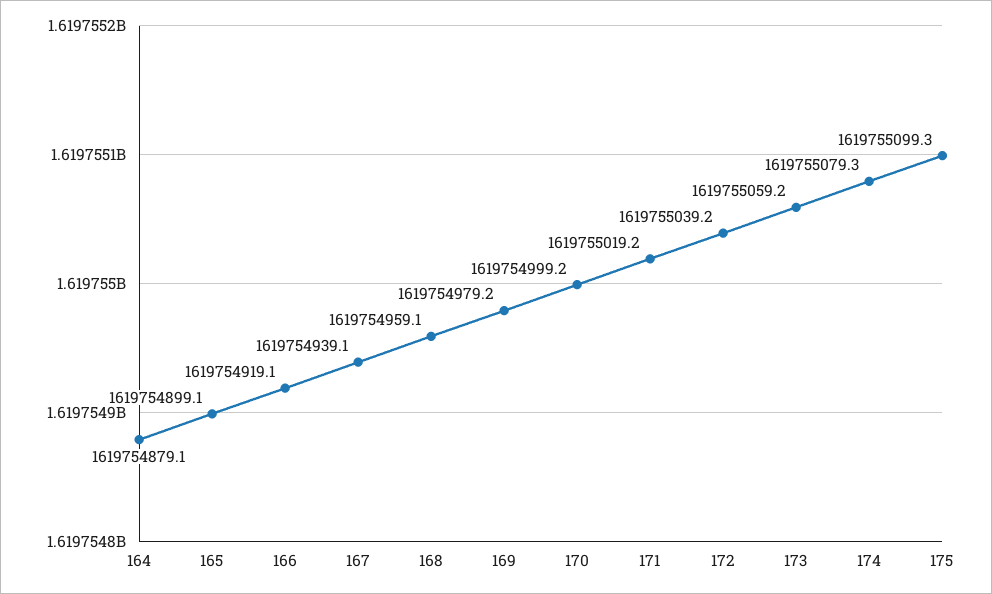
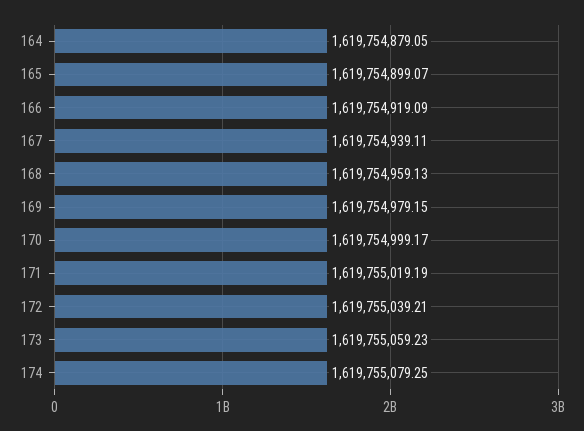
175: 1619755099.3 -> none

